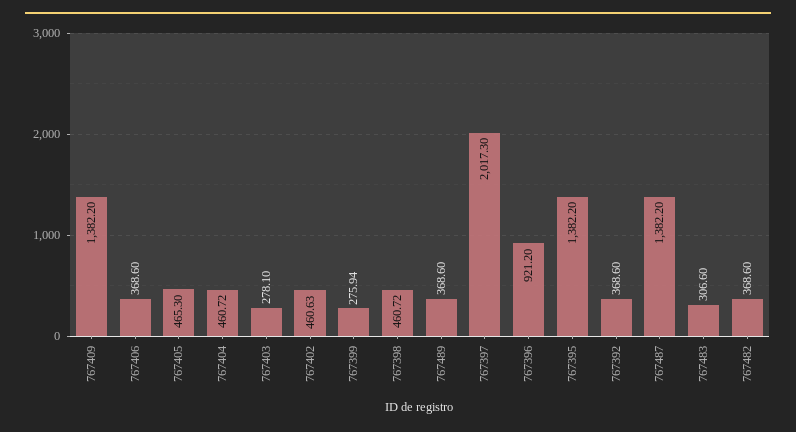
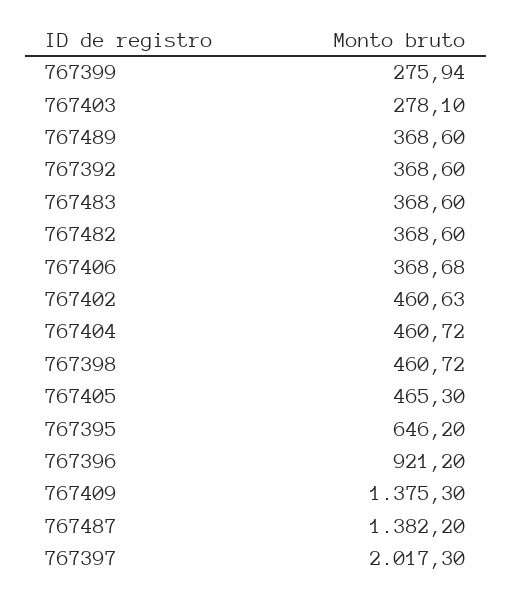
767409: 1382.2 -> 1375.3
767406: 368.6 -> 368.68
767395: 1382.2 -> 646.2
767483: 306.6 -> 368.6

